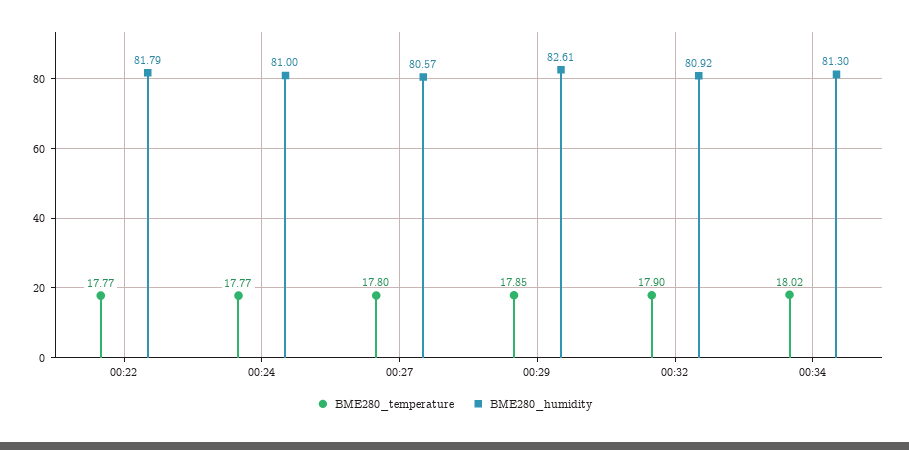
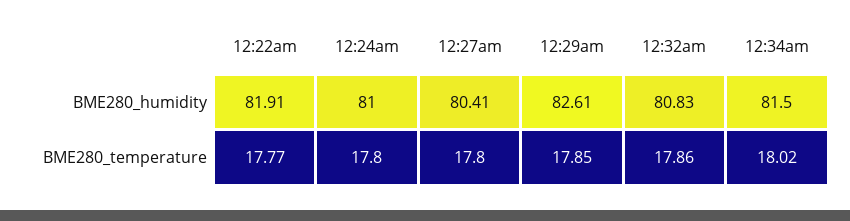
BME280_humidity, 00:22: 81.79 -> 81.91
BME280_temperature, 00:24: 17.77 -> 17.8
BME280_humidity, 00:27: 80.57 -> 80.41
BME280_temperature, 00:32: 17.9 -> 17.86
BME280_humidity, 00:32: 80.92 -> 80.83
BME280_humidity, 00:34: 81.3 -> 81.5

